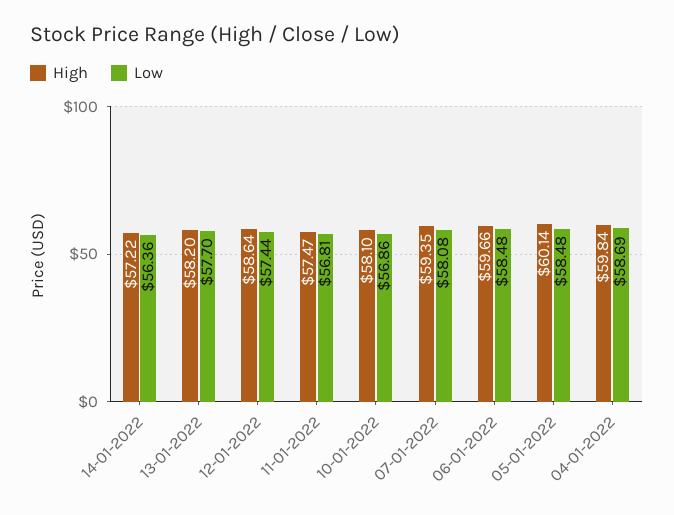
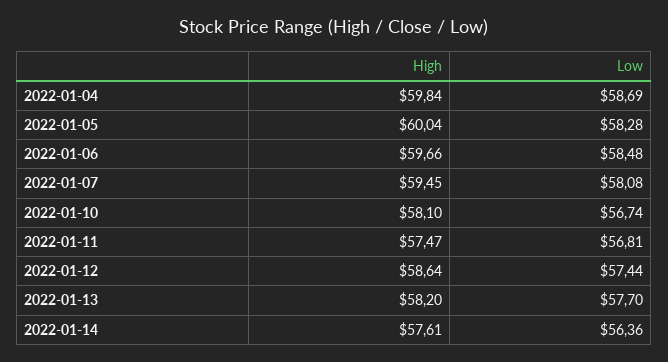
High, 14-01-2022: 57.22 -> 57.61
Low, 10-01-2022: 56.86 -> 56.74
High, 07-01-2022: 59.35 -> 59.45
High, 05-01-2022: 60.14 -> 60.04
Low, 05-01-2022: 58.48 -> 58.28

